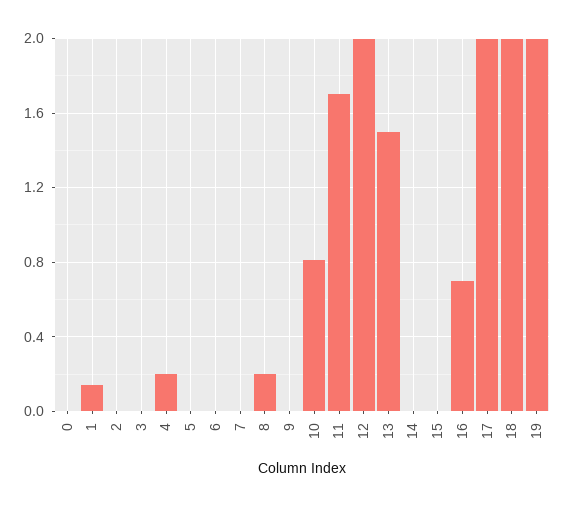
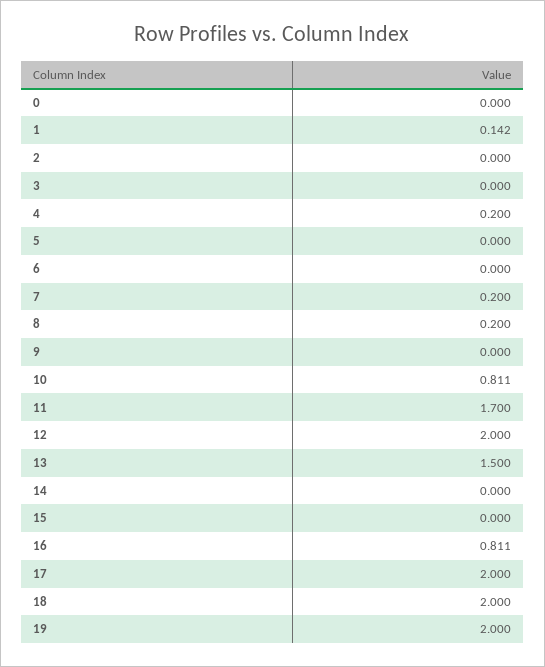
7: 0 -> 0.2
16: 0.7 -> 0.811

